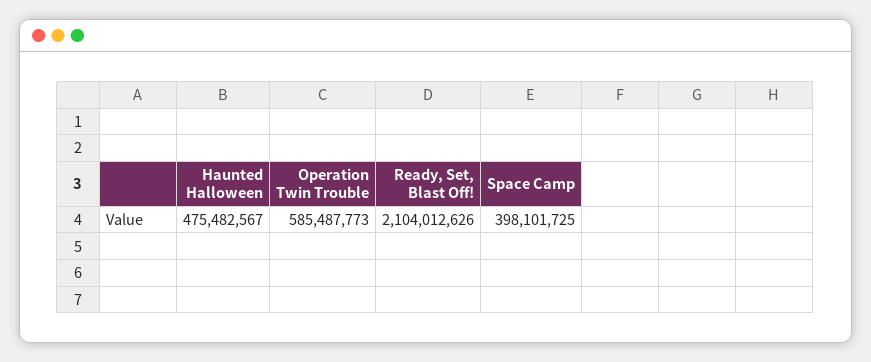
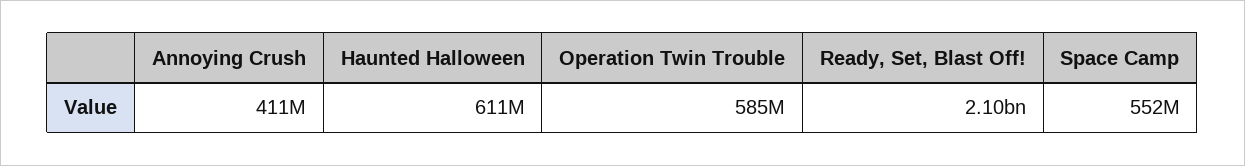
Haunted Halloween: 475482567 -> 611000000
Space Camp: 398101725 -> 552000000
Annoying Crush: none -> 411000000

